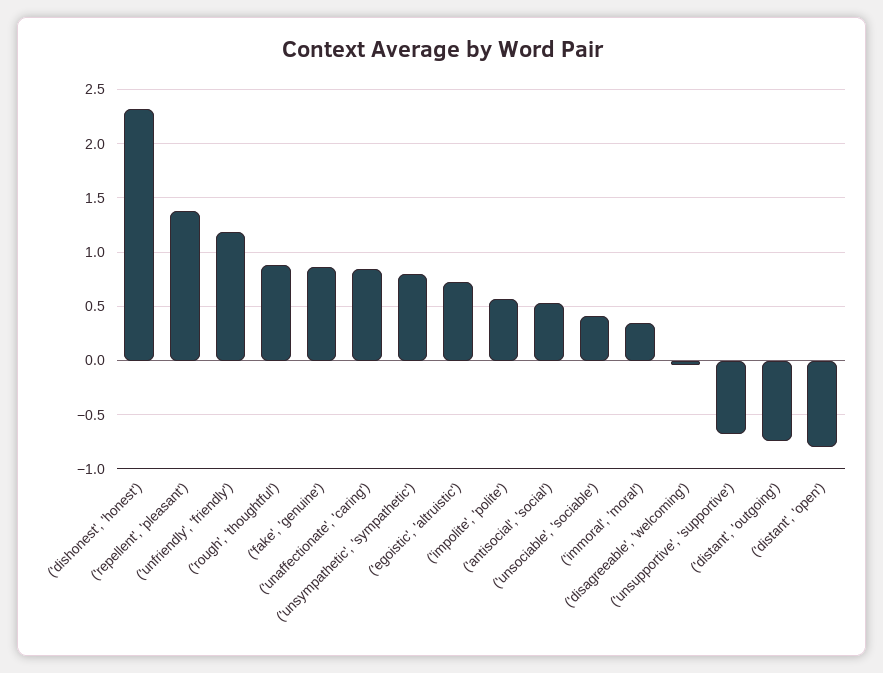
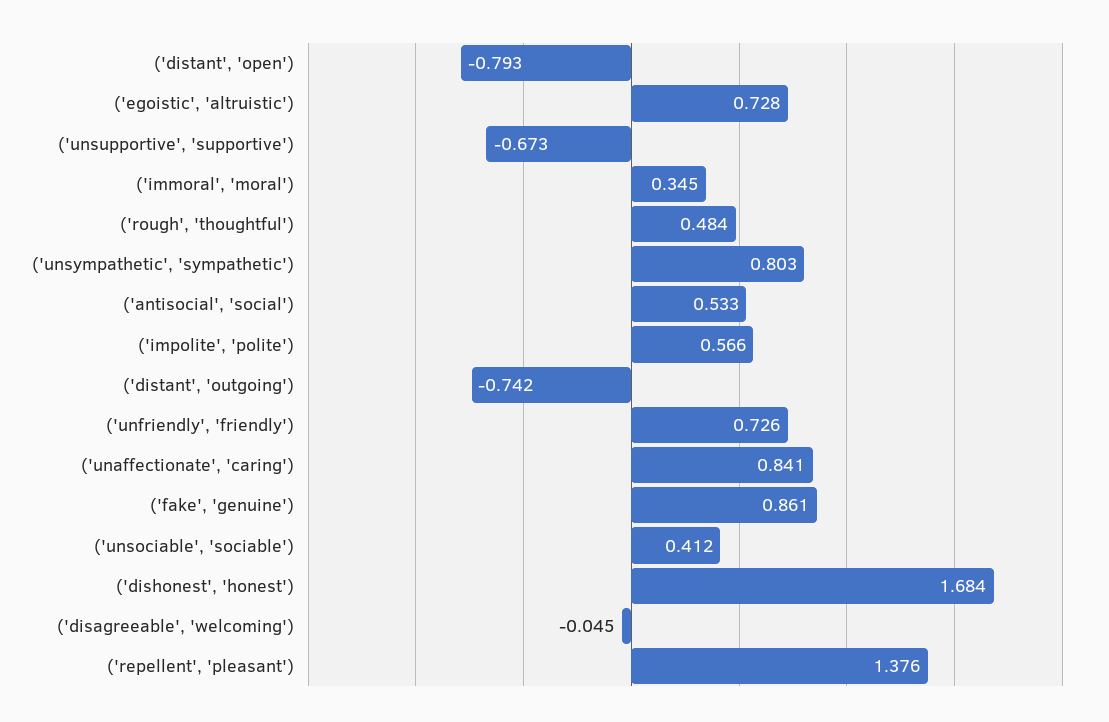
('dishonest', 'honest'): 2.3 -> 1.684
('unfriendly', 'friendly'): 1.2 -> 0.726
('rough', 'thoughtful'): 0.9 -> 0.484

